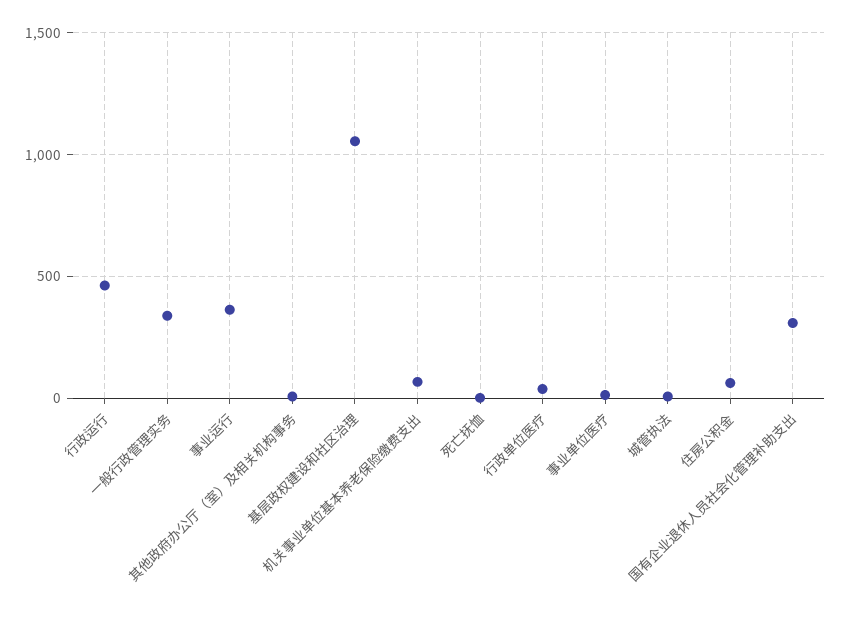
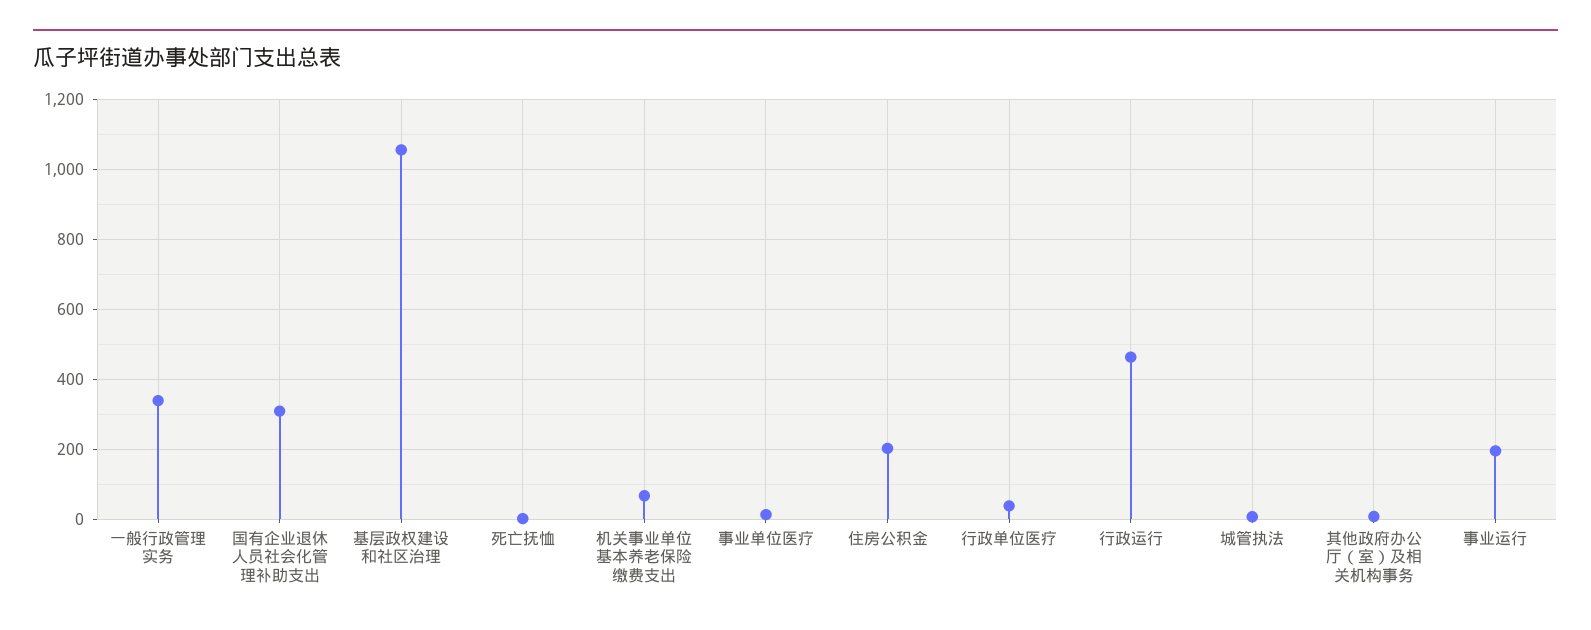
事业运行: 350 -> 200
住房公积金: 50 -> 200

